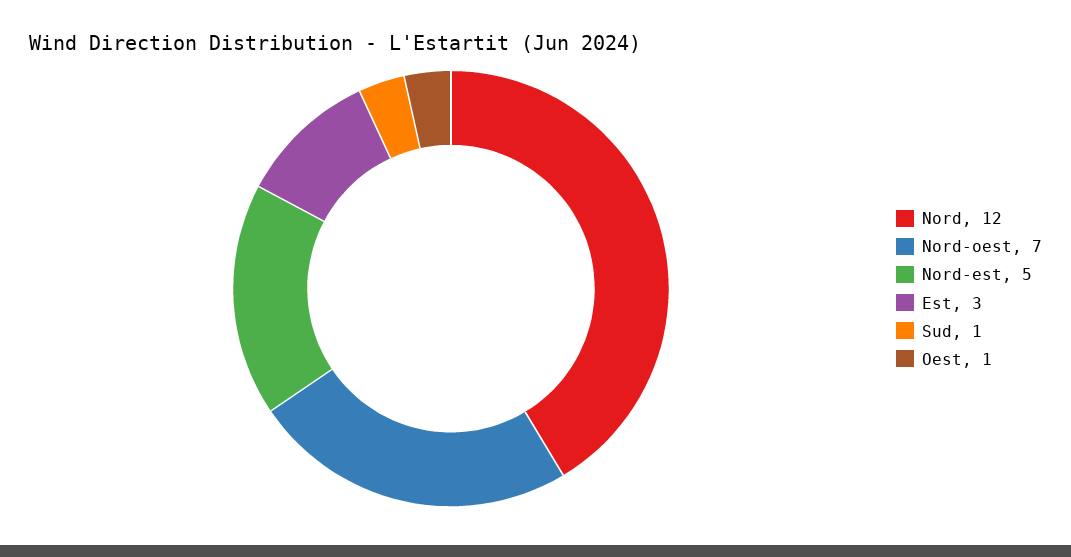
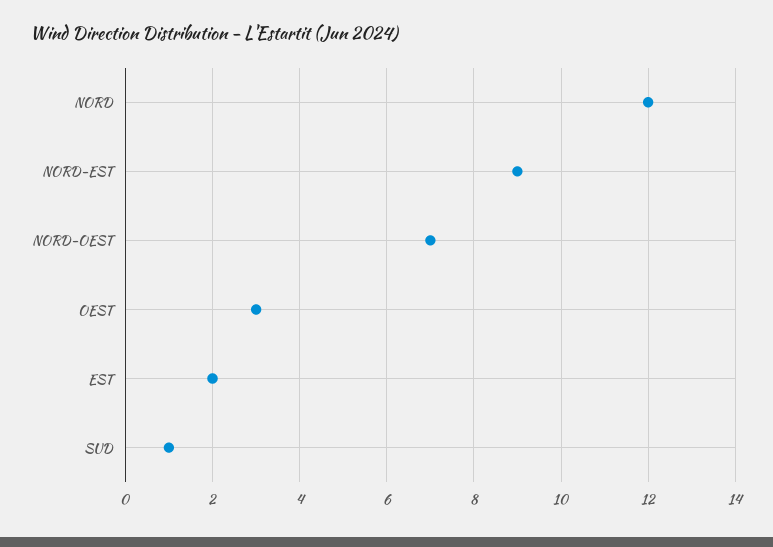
Nord-est: 5 -> 9
Est: 3 -> 2
Oest: 1 -> 3

